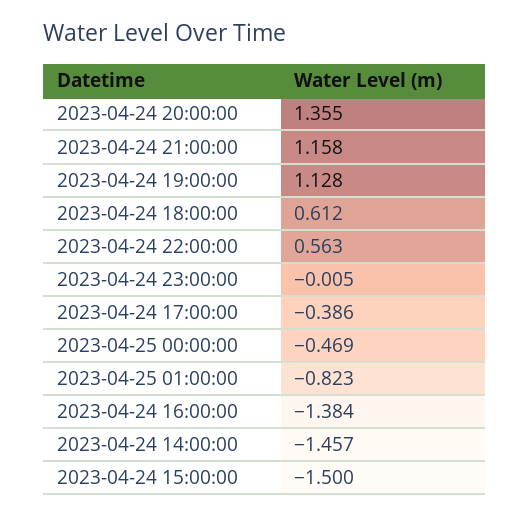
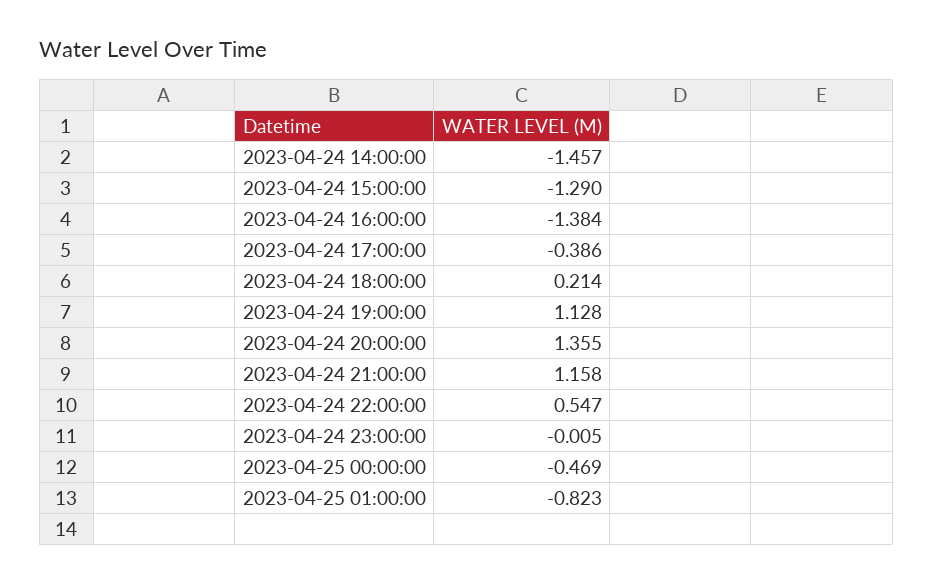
2023-04-24 18:00:00: 0.612 -> 0.214
2023-04-24 22:00:00: 0.563 -> 0.547
2023-04-24 15:00:00: -1.5 -> -1.29

